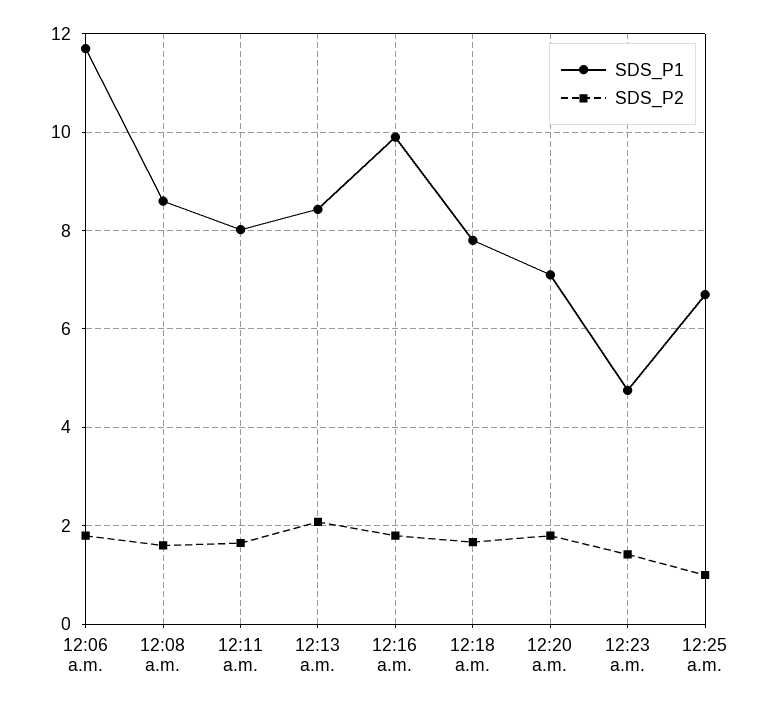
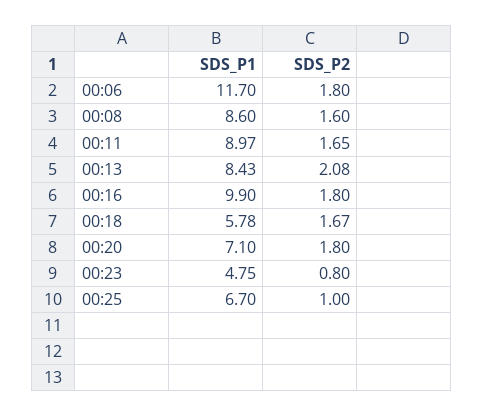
SDS_P1, 12:11 a.m.: 8 -> 8.97
SDS_P1, 12:18 a.m.: 7.8 -> 5.78
SDS_P2, 12:23 a.m.: 1.4 -> 0.8

